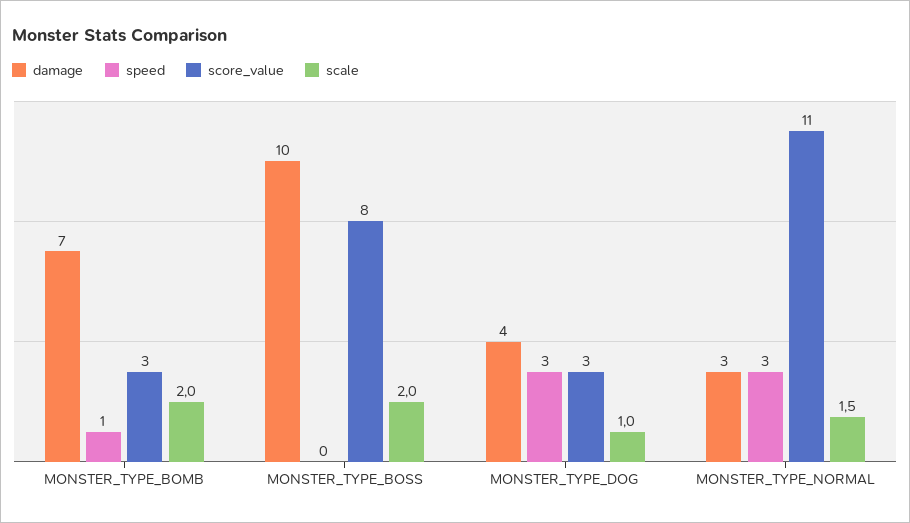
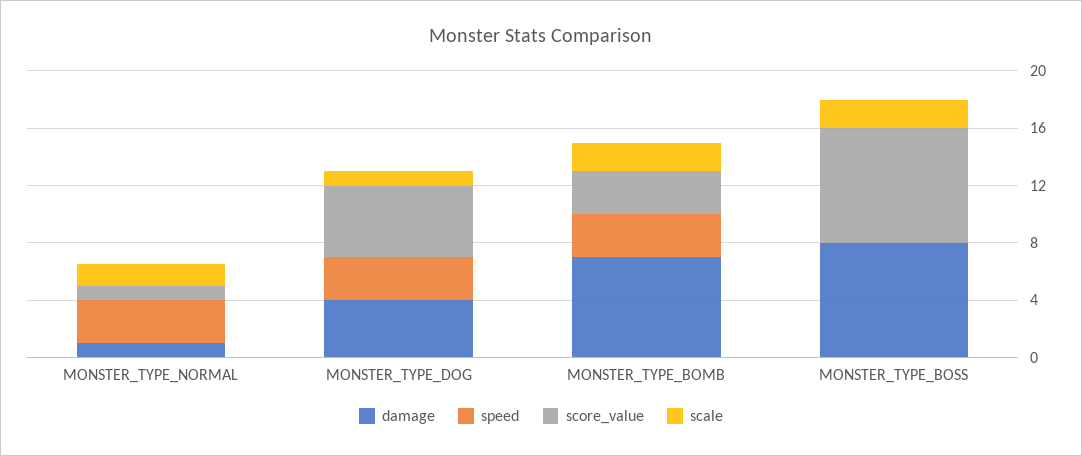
speed, MONSTER_TYPE_BOMB: 1 -> 3
damage, MONSTER_TYPE_BOSS: 10 -> 8
score_value, MONSTER_TYPE_DOG: 3 -> 5
damage, MONSTER_TYPE_NORMAL: 3 -> 1
score_value, MONSTER_TYPE_NORMAL: 11 -> 1

